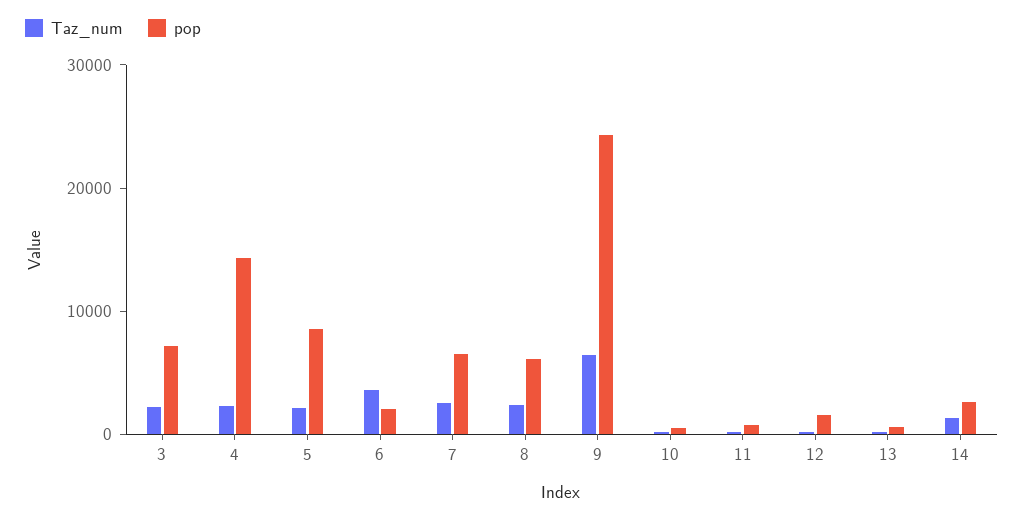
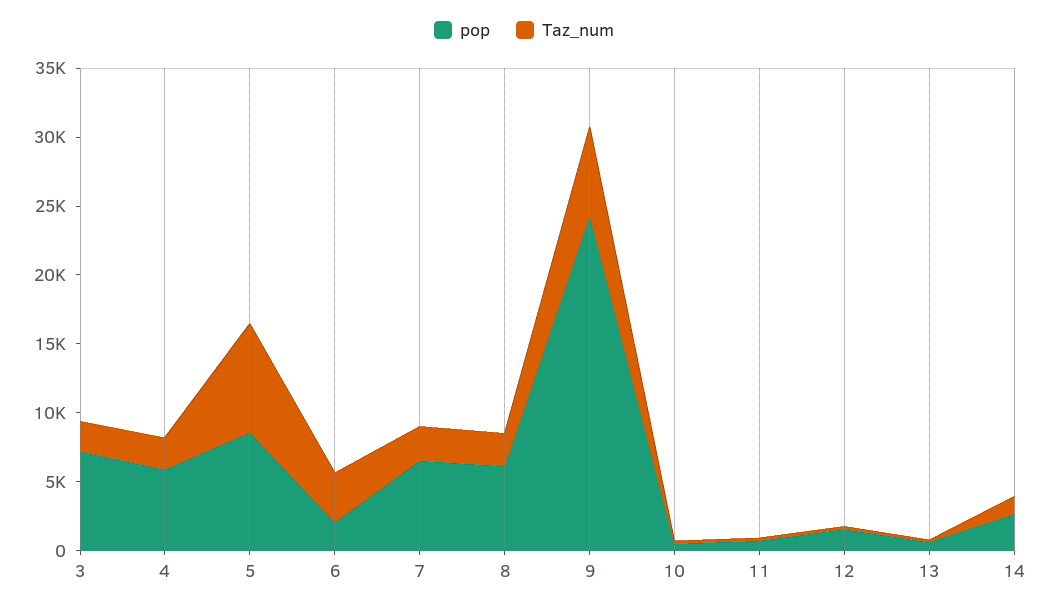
pop, 4: 14000 -> 6000
Taz_num, 5: 2000 -> 8000

